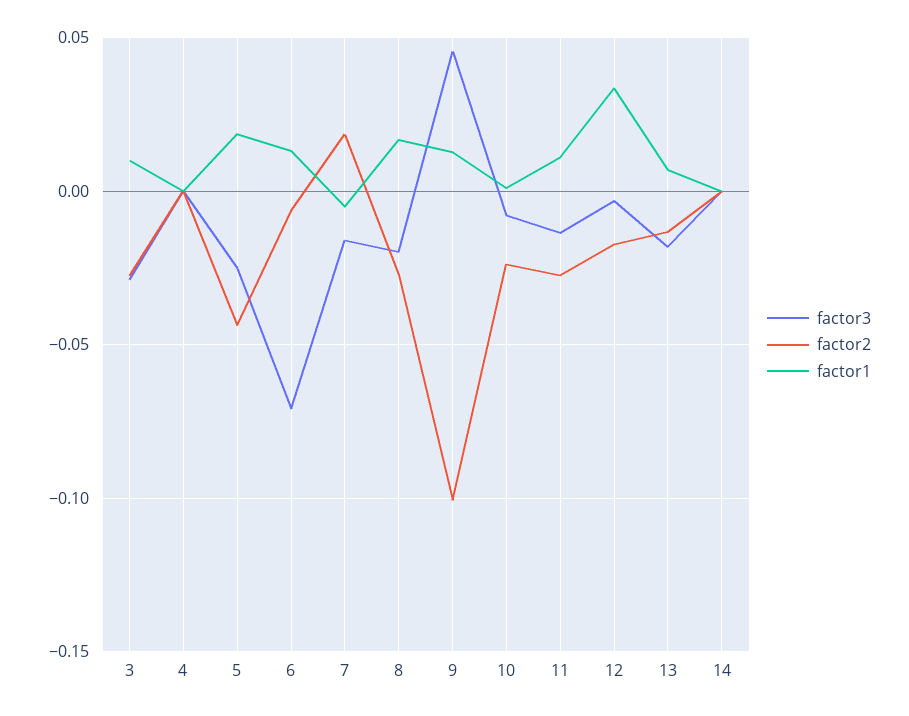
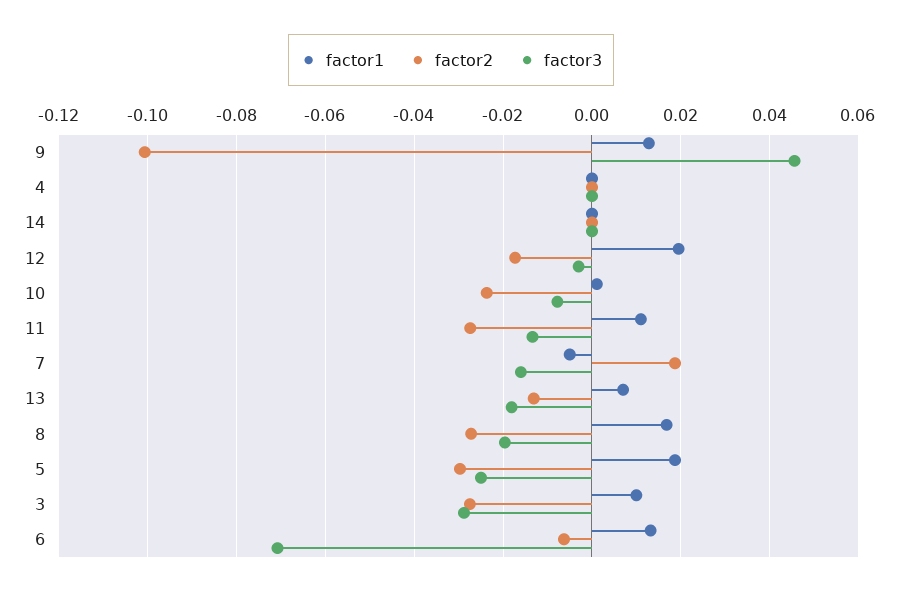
factor2, 5: -0.045 -> -0.03
factor1, 12: 0.035 -> 0.02

